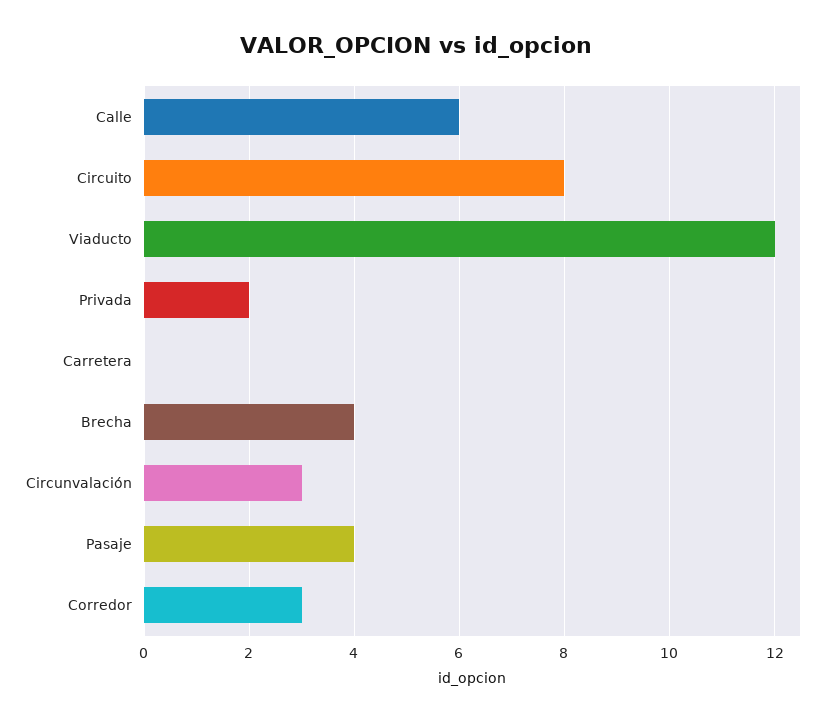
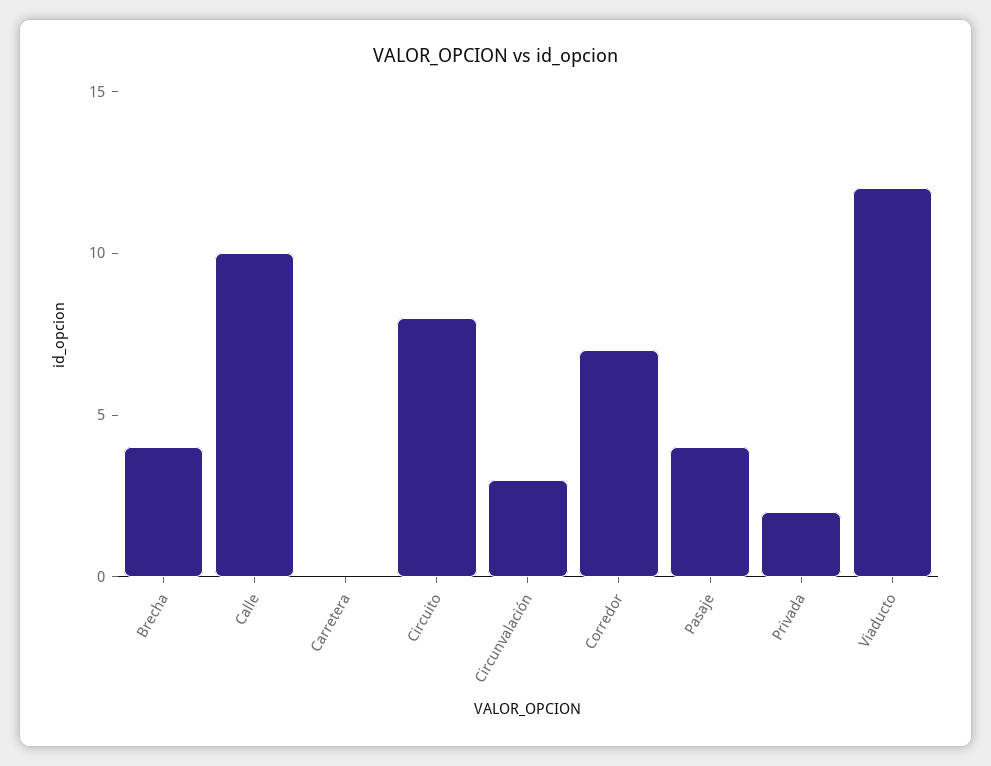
Calle: 6 -> 10
Corredor: 3 -> 7

